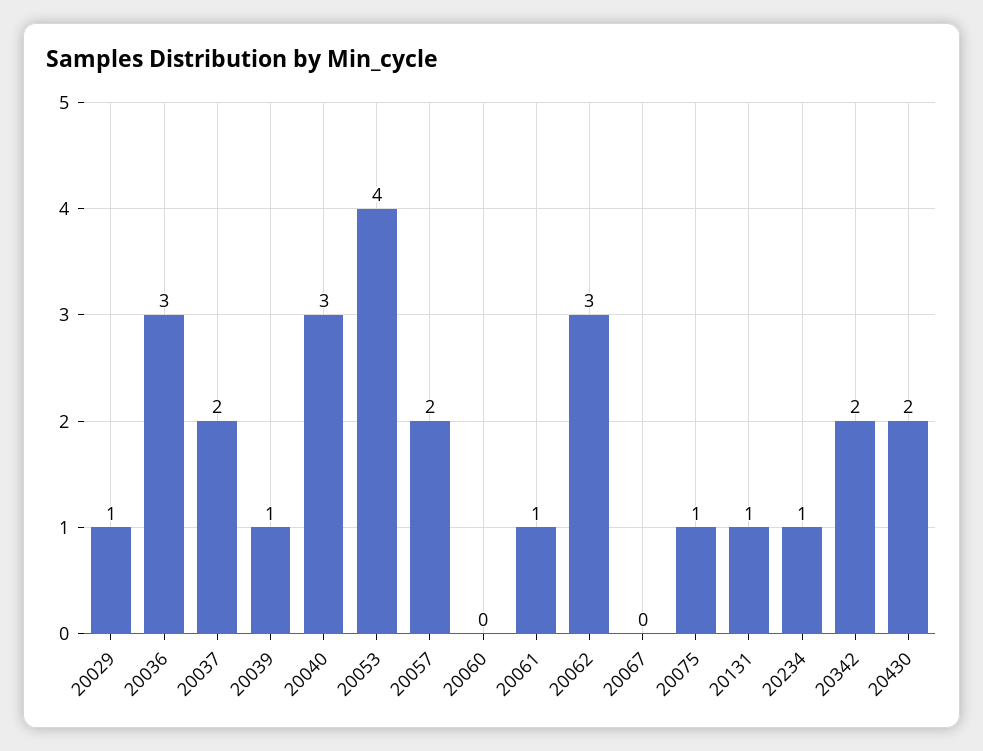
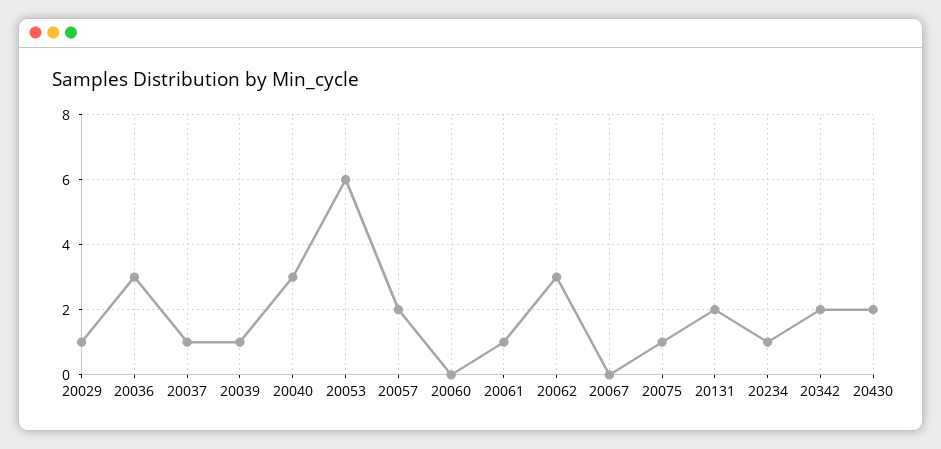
20037: 2 -> 1
20053: 4 -> 6
20131: 1 -> 2

